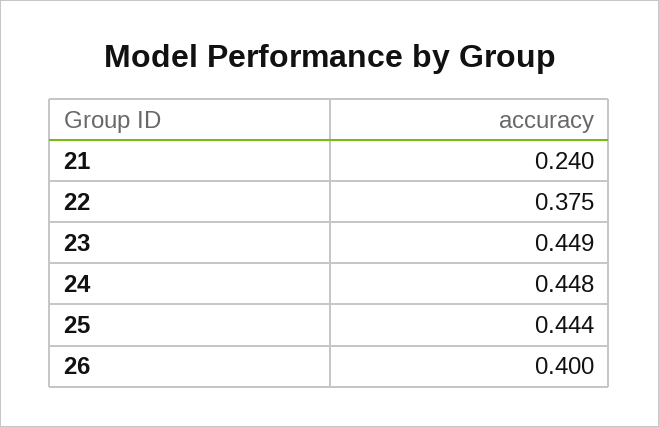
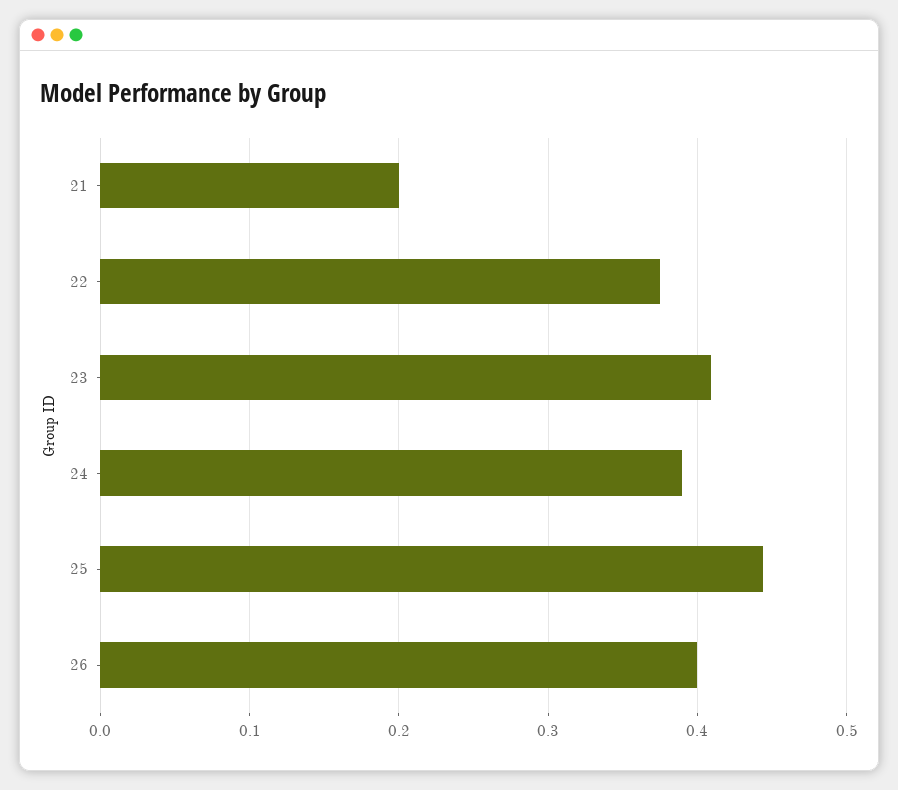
21: 0.24 -> 0.2
23: 0.449 -> 0.41
24: 0.448 -> 0.39

